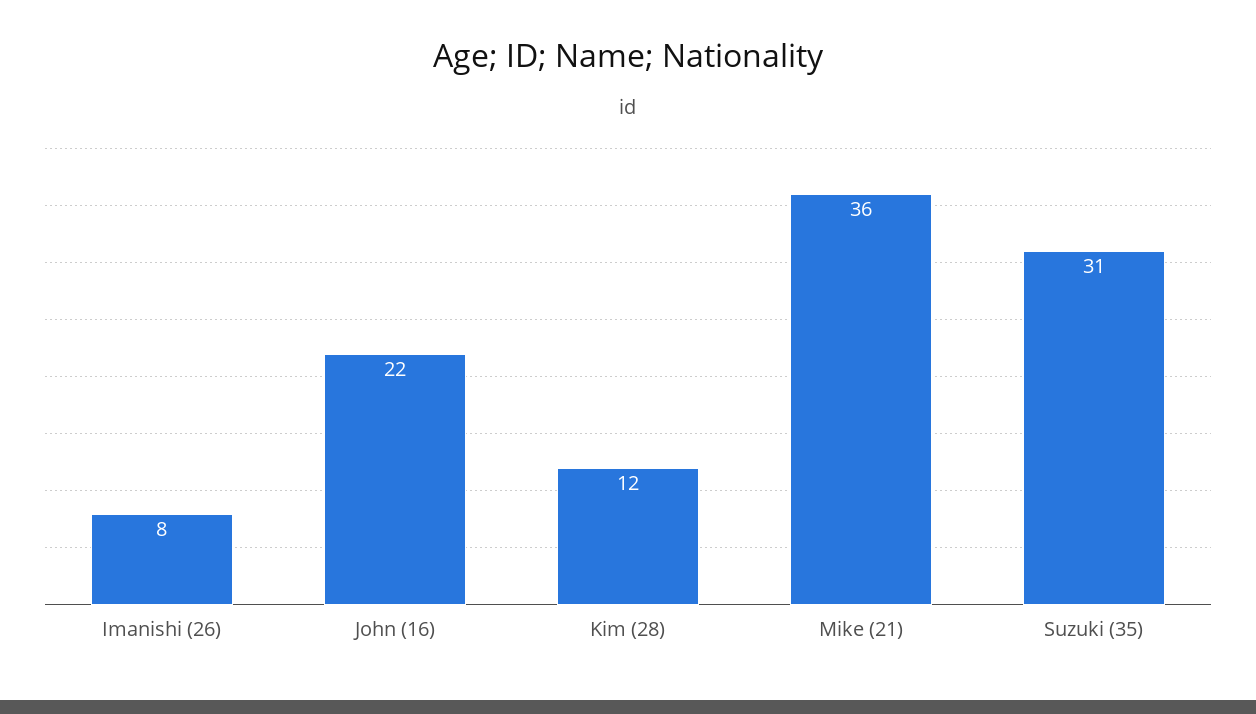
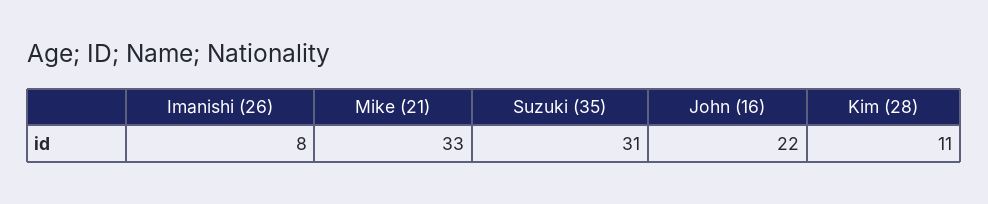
Kim (28): 12 -> 11
Mike (21): 36 -> 33

